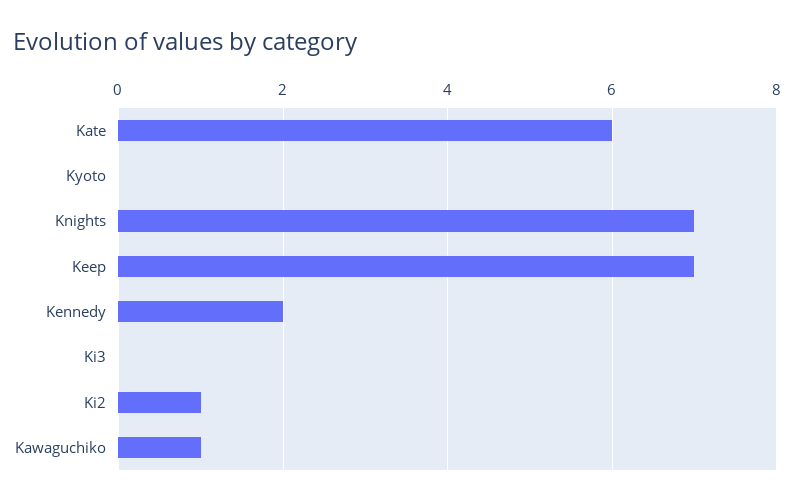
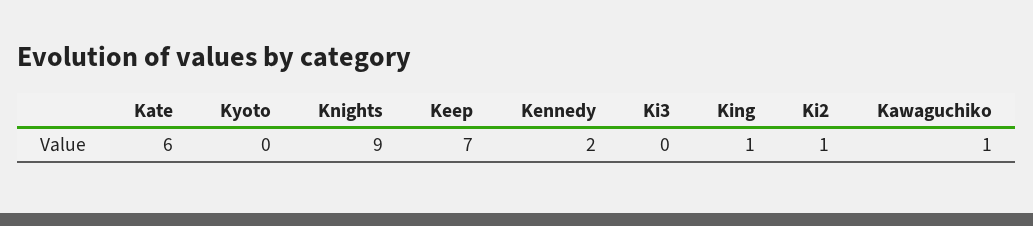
Knights: 7 -> 9
King: none -> 1

